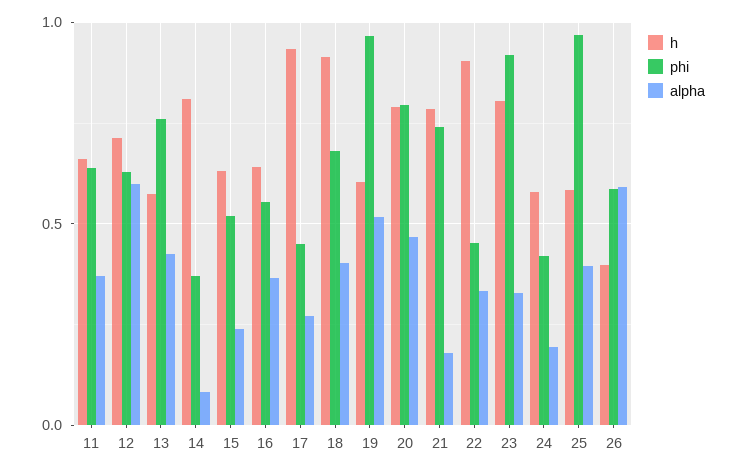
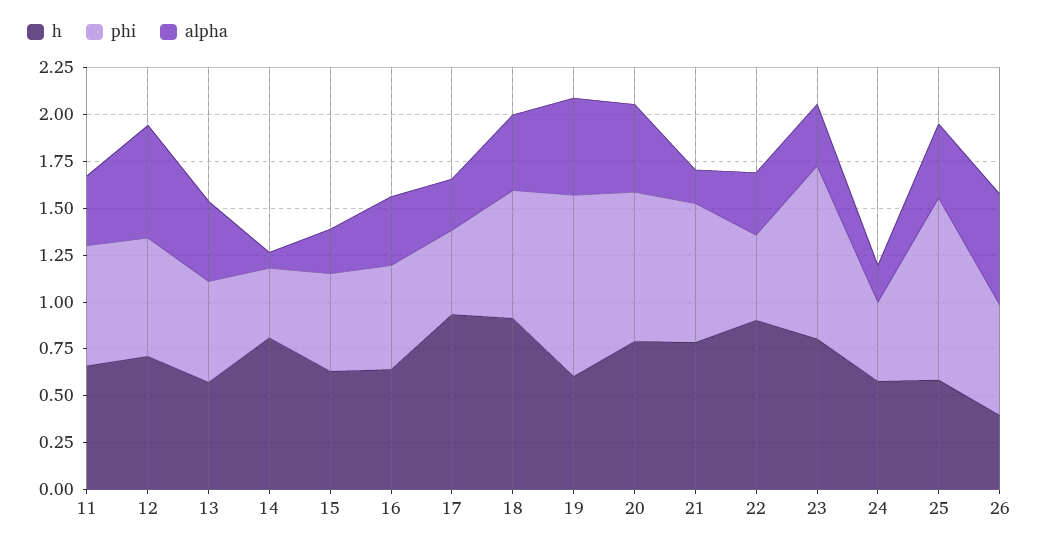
phi, 13: 0.75 -> 0.55

